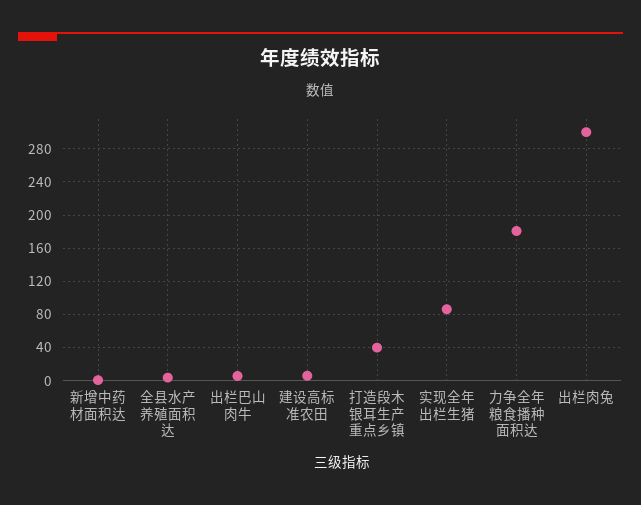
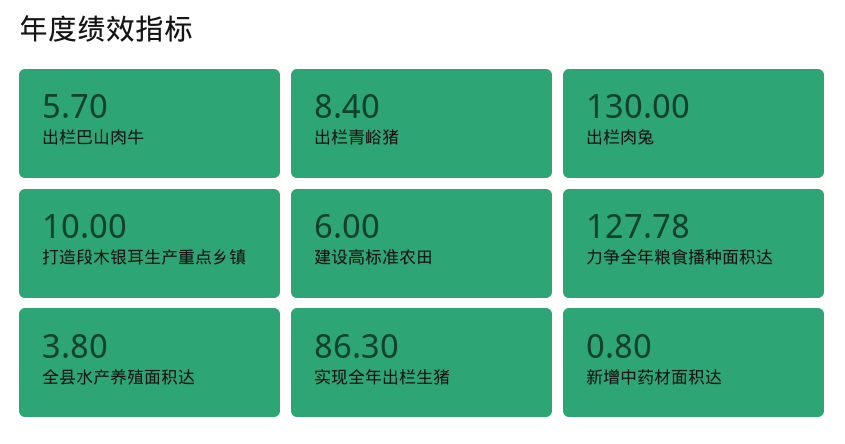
打造段木银耳生产重点乡镇: 40 -> 10
力争全年粮食播种面积达: 180 -> 127.78
出栏肉兔: 300 -> 130
出栏青峪猪: none -> 8.4

